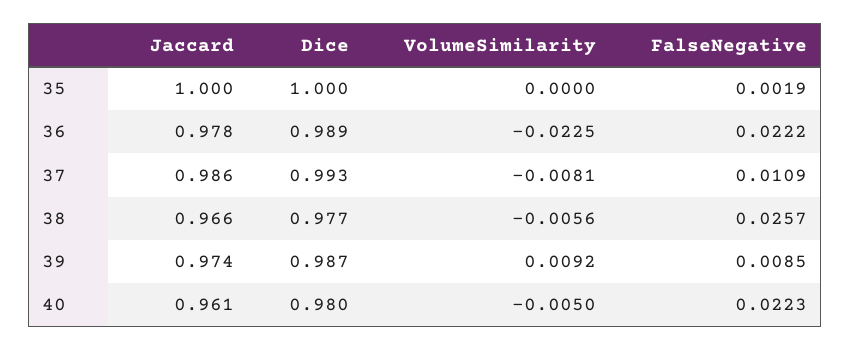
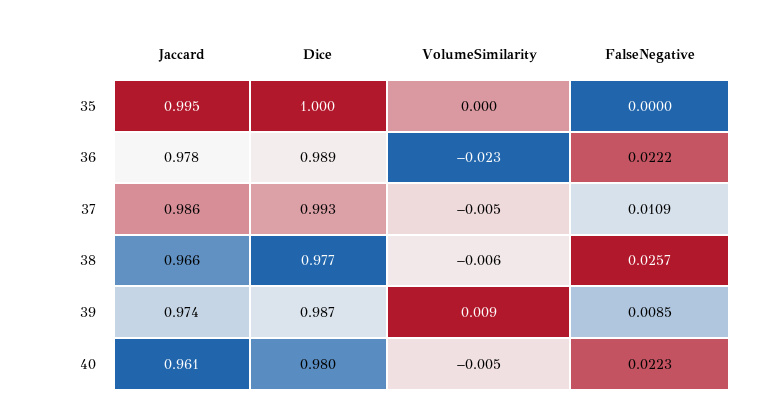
Jaccard, 35: 1 -> 0.995
FalseNegative, 35: 0.0019 -> 0
VolumeSimilarity, 37: -0.0081 -> -0.005

